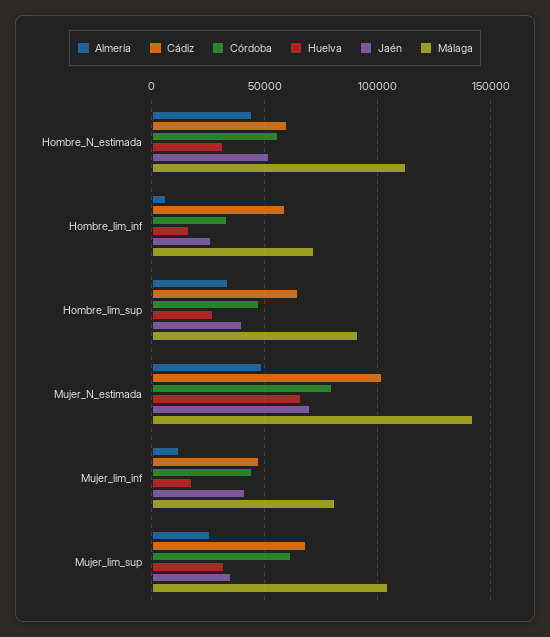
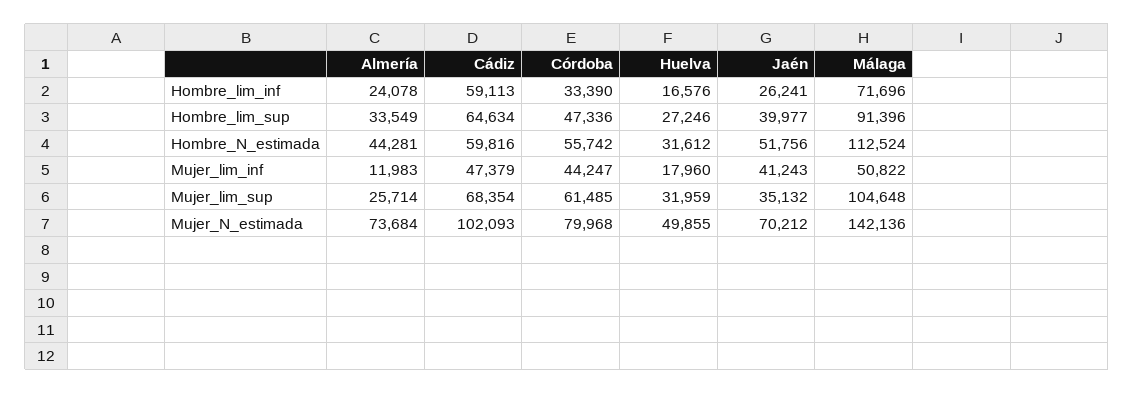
Almería, Hombre_lim_inf: 5000 -> 24078
Almería, Mujer_N_estimada: 50000 -> 73684
Huelva, Mujer_N_estimada: 65000 -> 49855
Málaga, Mujer_lim_inf: 80000 -> 50822

